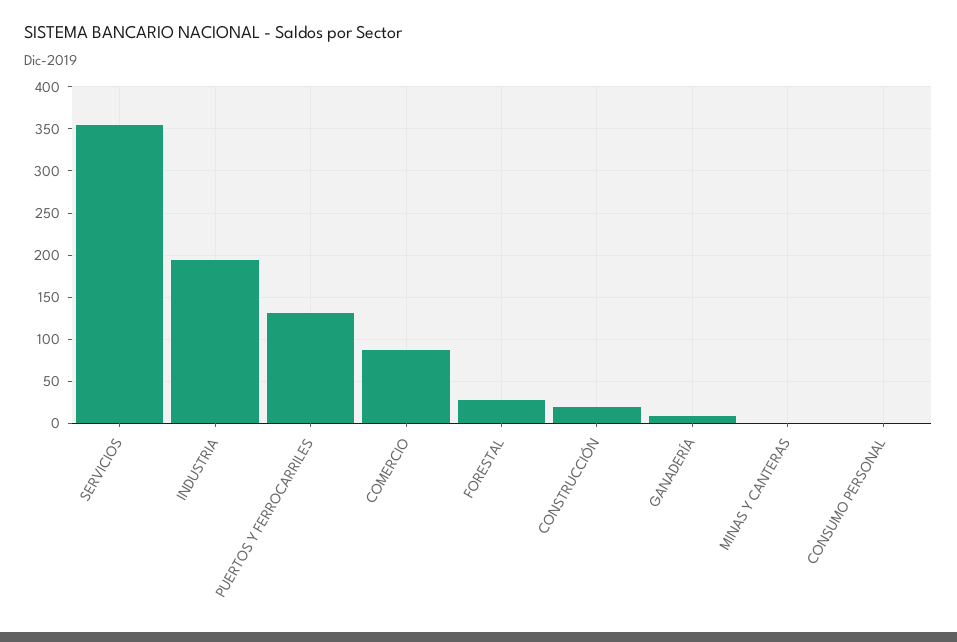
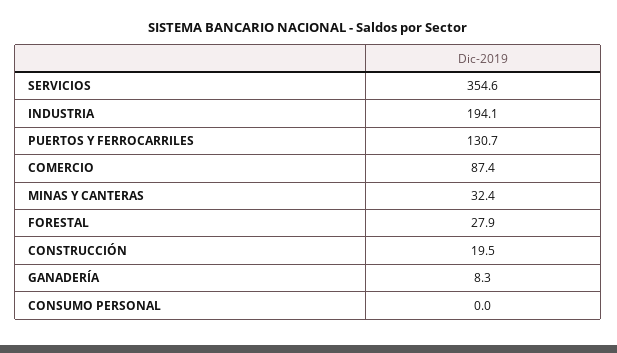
MINAS Y CANTERAS: 0 -> 32.4

